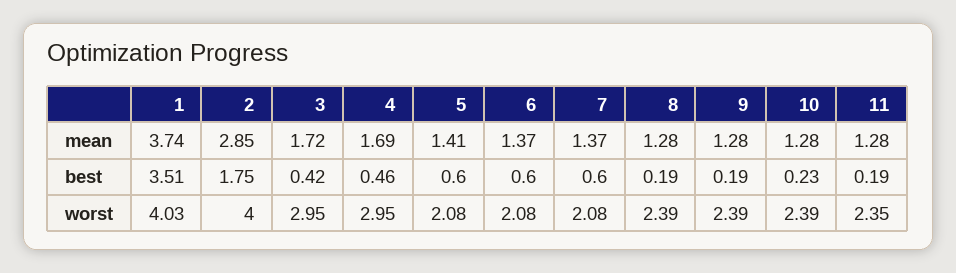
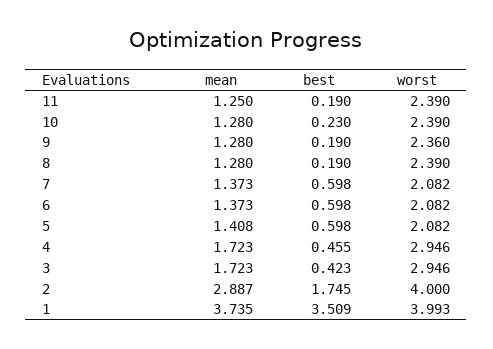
2, mean: 2.85 -> 2.887
4, mean: 1.69 -> 1.723
11, mean: 1.28 -> 1.25
1, worst: 4.03 -> 3.993
9, worst: 2.39 -> 2.36
11, worst: 2.35 -> 2.39

